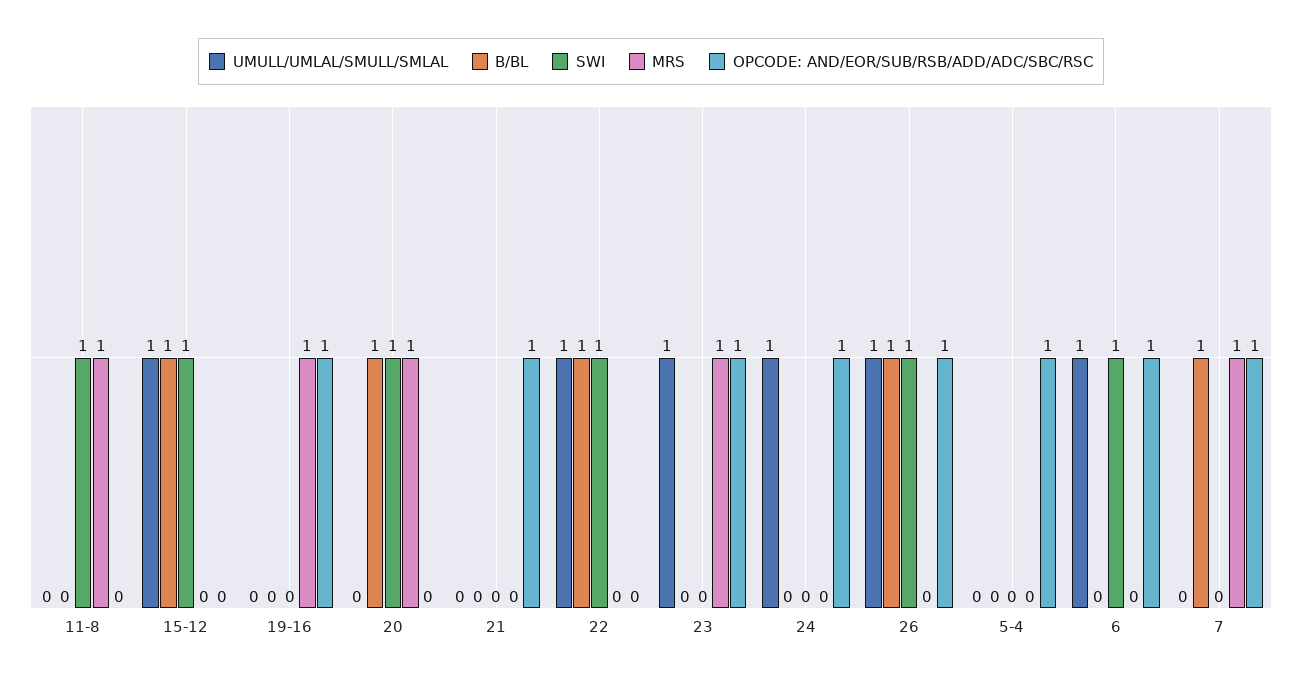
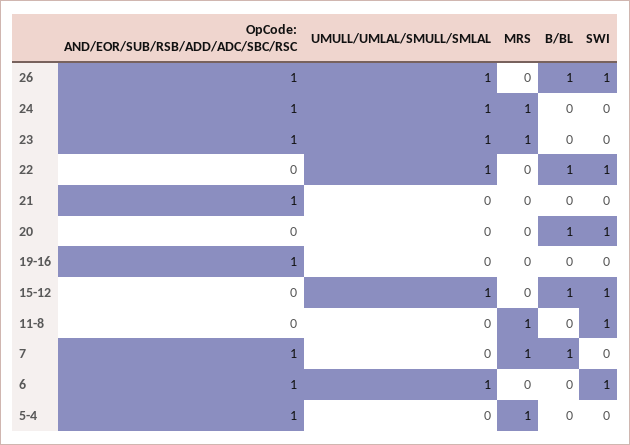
MRS, 19-16: 1 -> 0
MRS, 20: 1 -> 0
MRS, 24: 0 -> 1
MRS, 5-4: 0 -> 1

